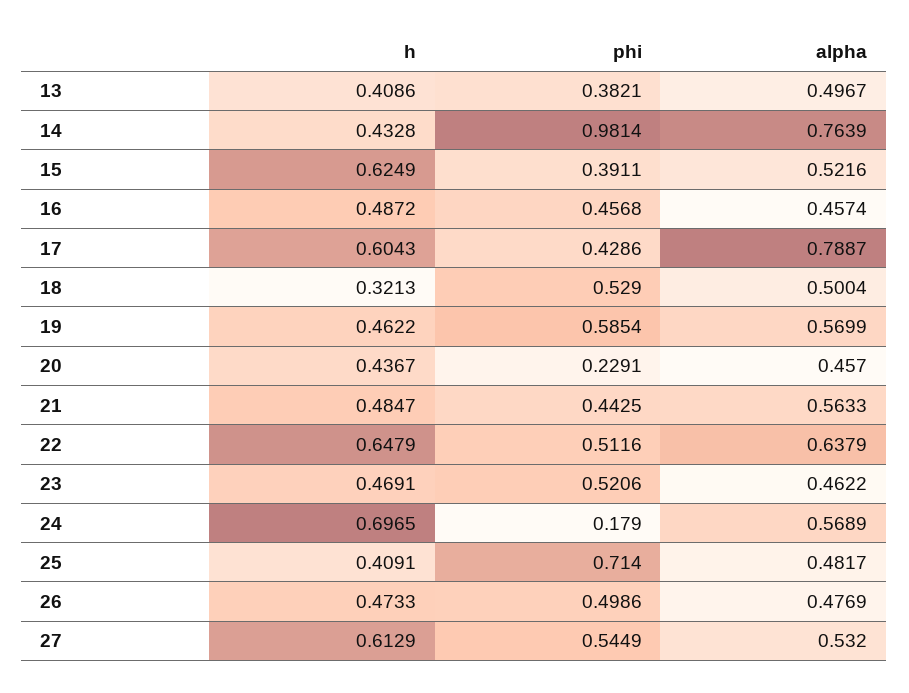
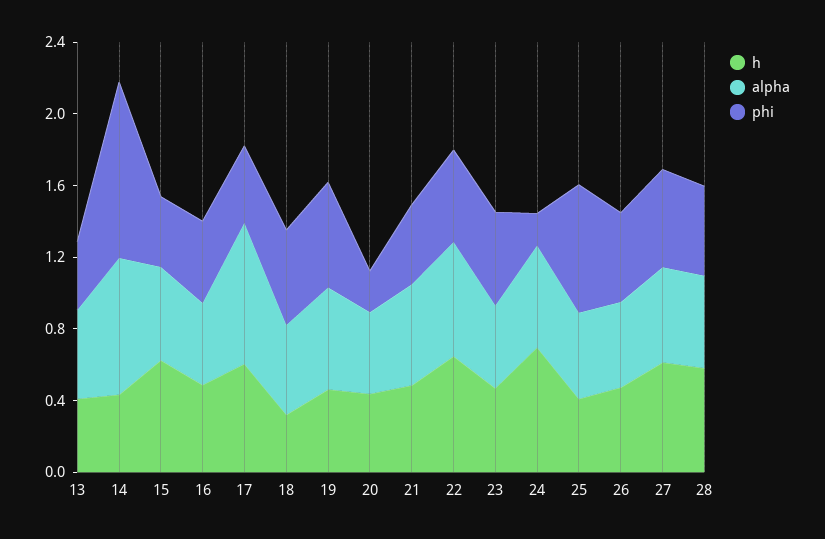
h, 28: none -> 0.6
alpha, 28: none -> 0.5
phi, 28: none -> 0.5

